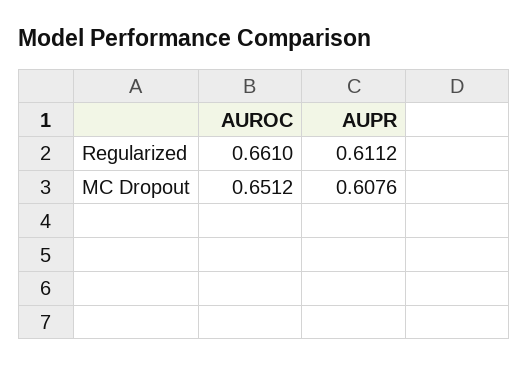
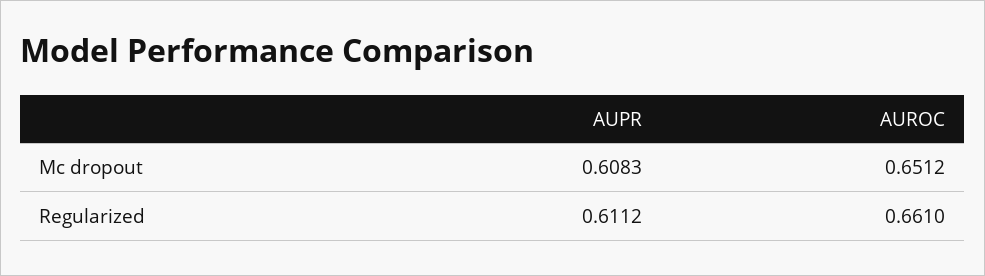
AUPR, MC Dropout: 0.6076 -> 0.6083

